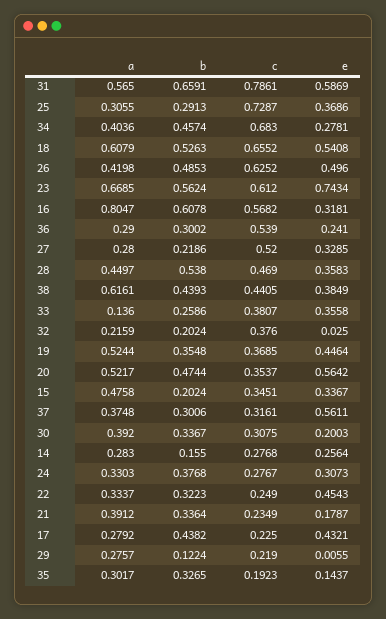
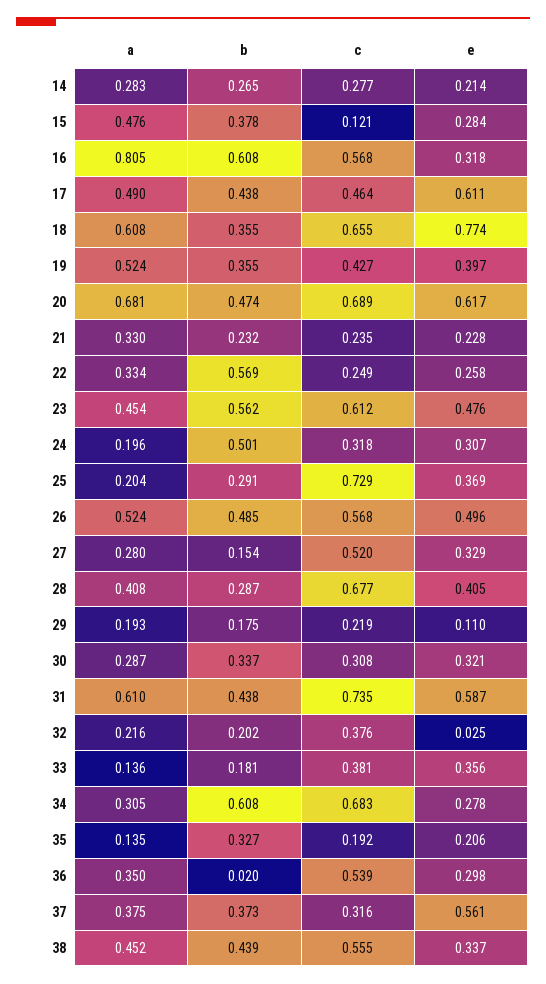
a, 31: 0.565 -> 0.61
b, 31: 0.6591 -> 0.438
c, 31: 0.7861 -> 0.735
a, 25: 0.3055 -> 0.204
a, 34: 0.4036 -> 0.305
b, 34: 0.4574 -> 0.608
b, 18: 0.5263 -> 0.355
e, 18: 0.5408 -> 0.774
a, 26: 0.4198 -> 0.524
c, 26: 0.6252 -> 0.568
a, 23: 0.6685 -> 0.454
e, 23: 0.7434 -> 0.476
a, 36: 0.29 -> 0.35
b, 36: 0.3002 -> 0.02
e, 36: 0.241 -> 0.298
b, 27: 0.2186 -> 0.154
a, 28: 0.4497 -> 0.408
b, 28: 0.538 -> 0.287
c, 28: 0.469 -> 0.677
e, 28: 0.3583 -> 0.405
a, 38: 0.6161 -> 0.452
c, 38: 0.4405 -> 0.555
e, 38: 0.3849 -> 0.337
b, 33: 0.2586 -> 0.181
c, 19: 0.3685 -> 0.427
e, 19: 0.4464 -> 0.397
a, 20: 0.5217 -> 0.681
c, 20: 0.3537 -> 0.689
e, 20: 0.5642 -> 0.617
b, 15: 0.2024 -> 0.378
c, 15: 0.3451 -> 0.121
e, 15: 0.3367 -> 0.284
b, 37: 0.3006 -> 0.373
a, 30: 0.392 -> 0.287
e, 30: 0.2003 -> 0.321
b, 14: 0.155 -> 0.265
e, 14: 0.2564 -> 0.214
a, 24: 0.3303 -> 0.196
b, 24: 0.3768 -> 0.501
c, 24: 0.2767 -> 0.318
b, 22: 0.3223 -> 0.569
e, 22: 0.4543 -> 0.258
a, 21: 0.3912 -> 0.33
b, 21: 0.3364 -> 0.232
e, 21: 0.1787 -> 0.228
a, 17: 0.2792 -> 0.49
c, 17: 0.225 -> 0.464
e, 17: 0.4321 -> 0.611
a, 29: 0.2757 -> 0.193
b, 29: 0.1224 -> 0.175
e, 29: 0.0055 -> 0.11
a, 35: 0.3017 -> 0.135
e, 35: 0.1437 -> 0.206

